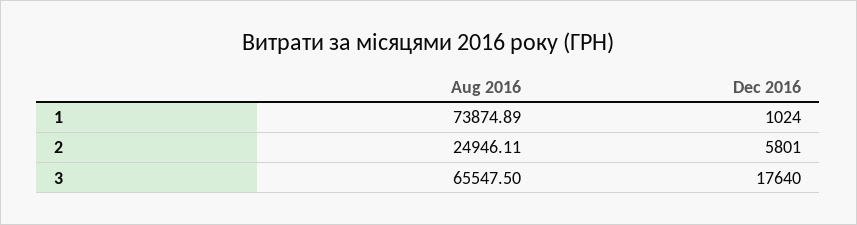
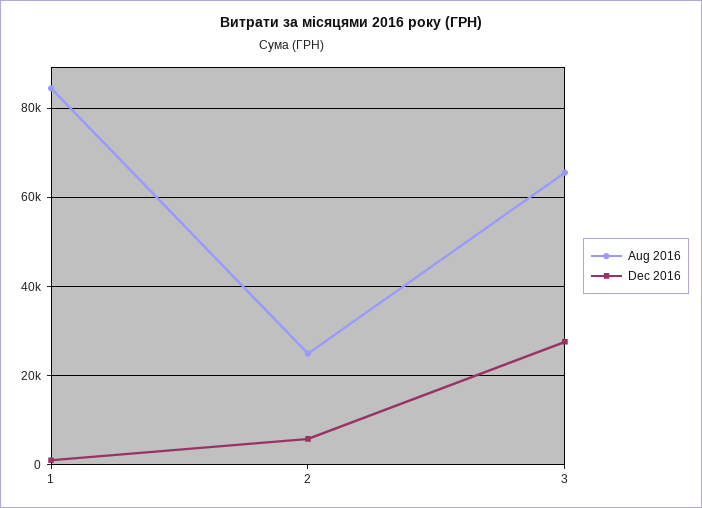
Aug 2016, 1: 73874.89 -> 84000
Dec 2016, 3: 17640 -> 28000

